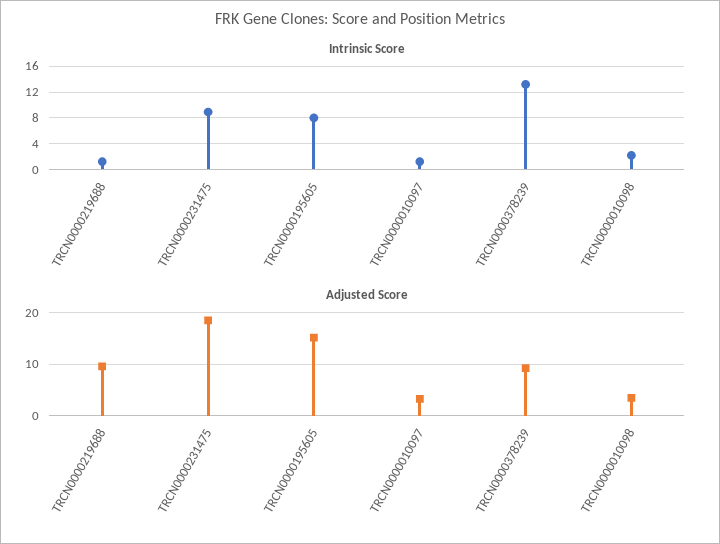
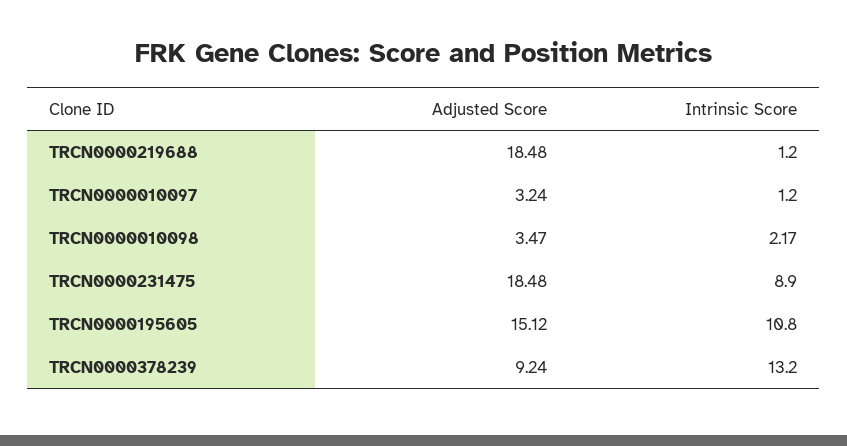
Intrinsic Score, TRCN0000195605: 8 -> 10.8
Adjusted Score, TRCN0000219688: 10 -> 18.48

